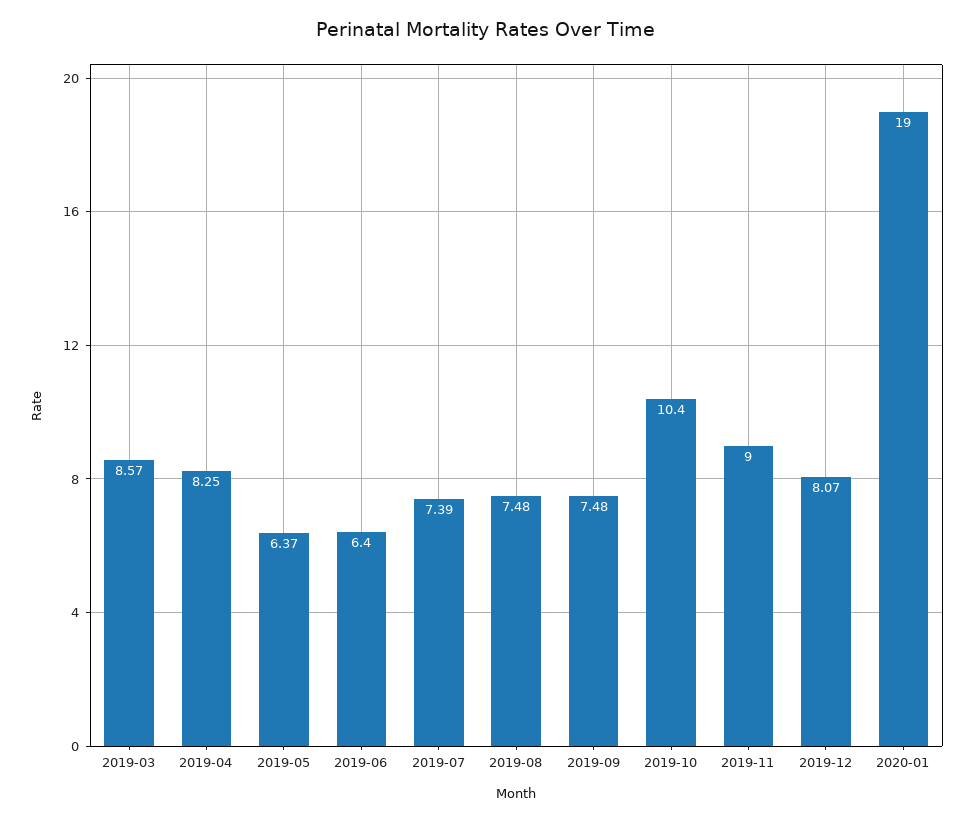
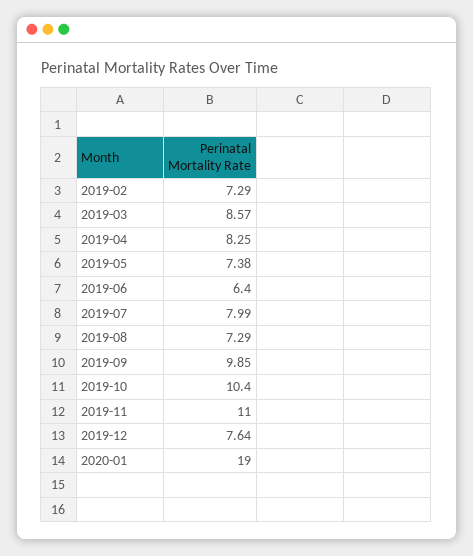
2019-05: 6.37 -> 7.38
2019-07: 7.39 -> 7.99
2019-08: 7.48 -> 7.29
2019-09: 7.48 -> 9.85
2019-11: 9 -> 11
2019-12: 8.07 -> 7.64
2019-02: none -> 7.29

